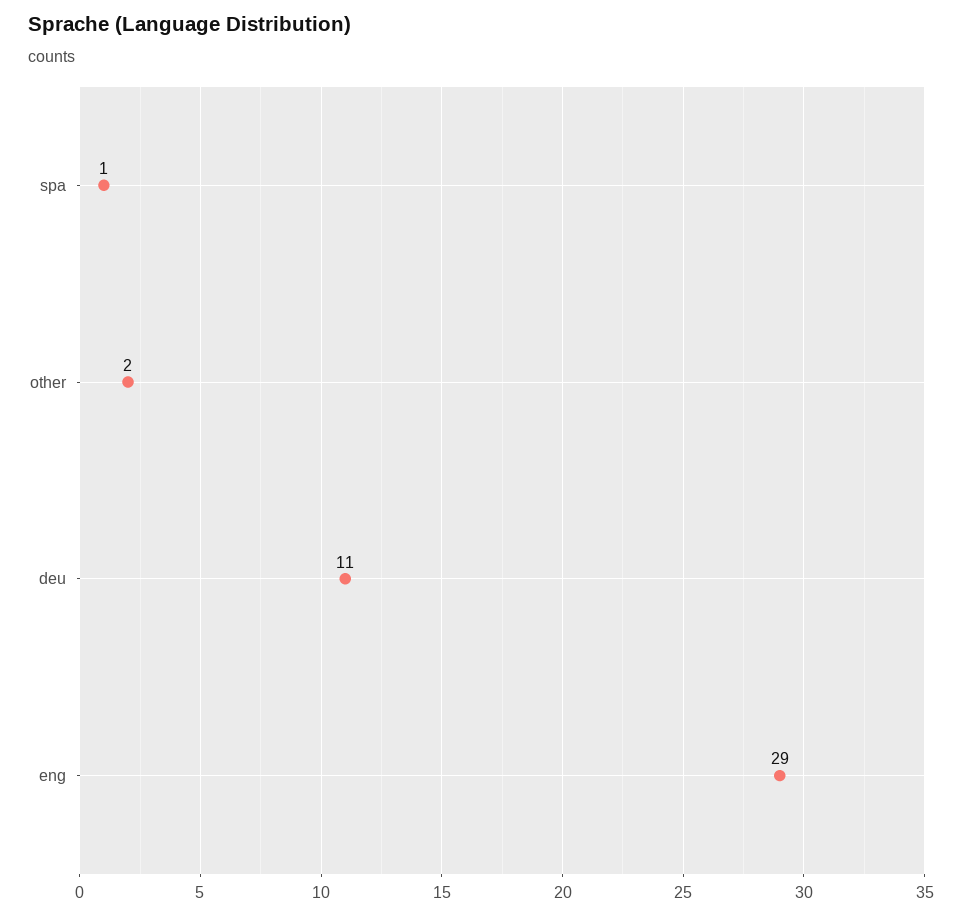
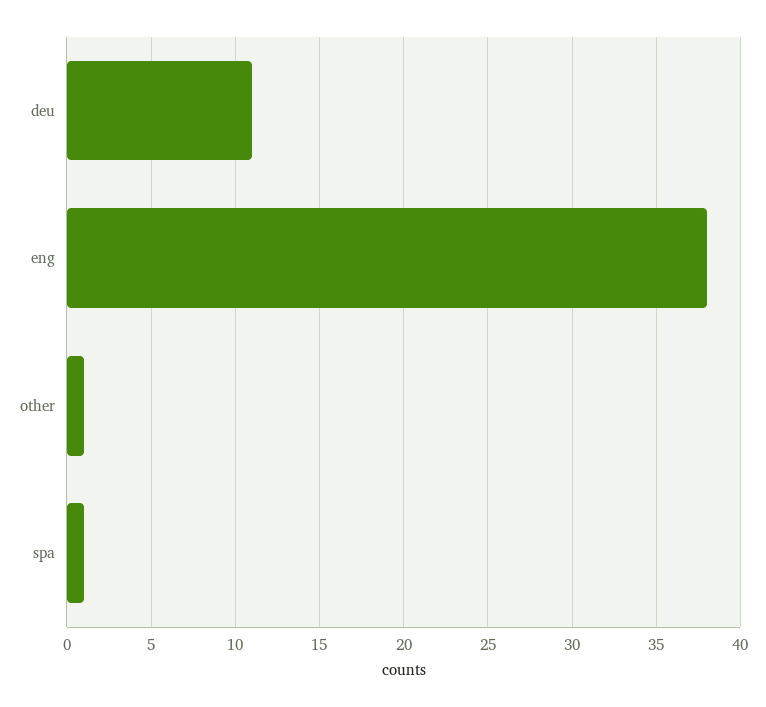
other: 2 -> 1
eng: 29 -> 38

